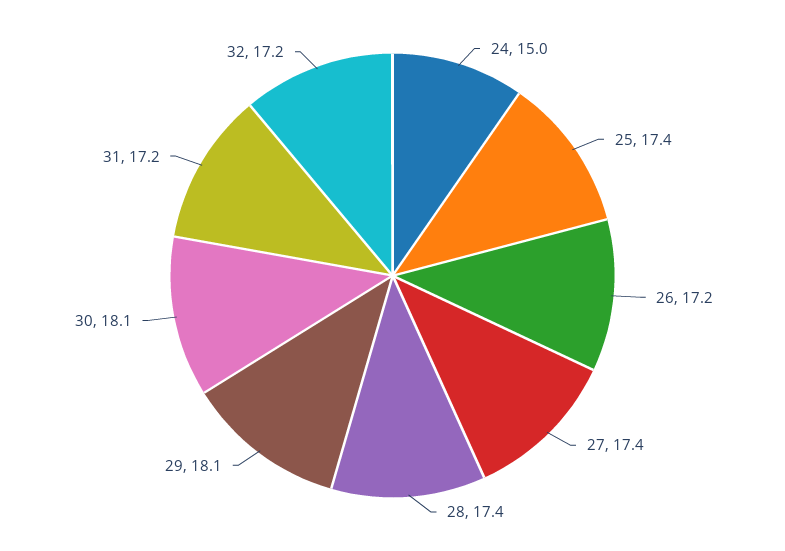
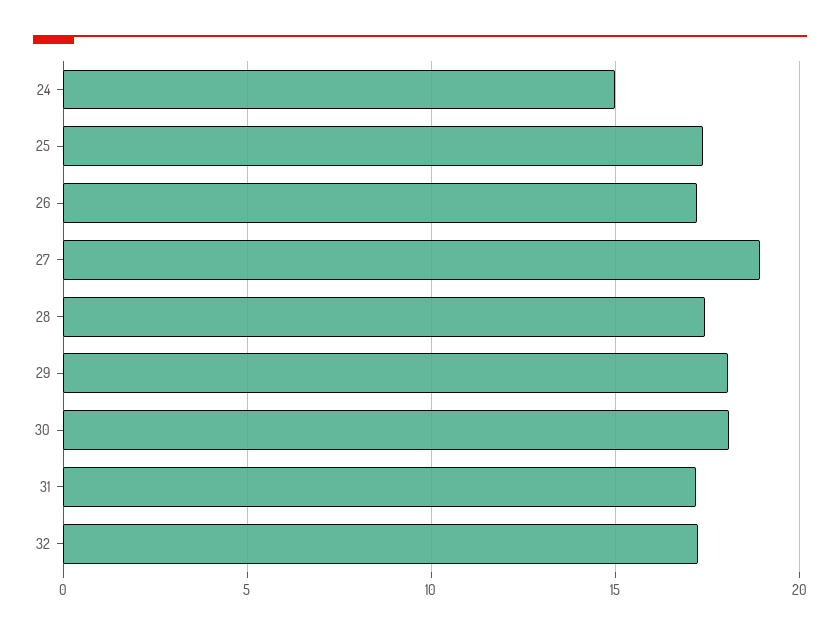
27: 17.4 -> 19

